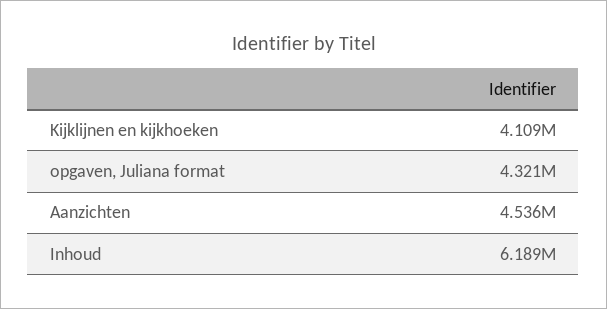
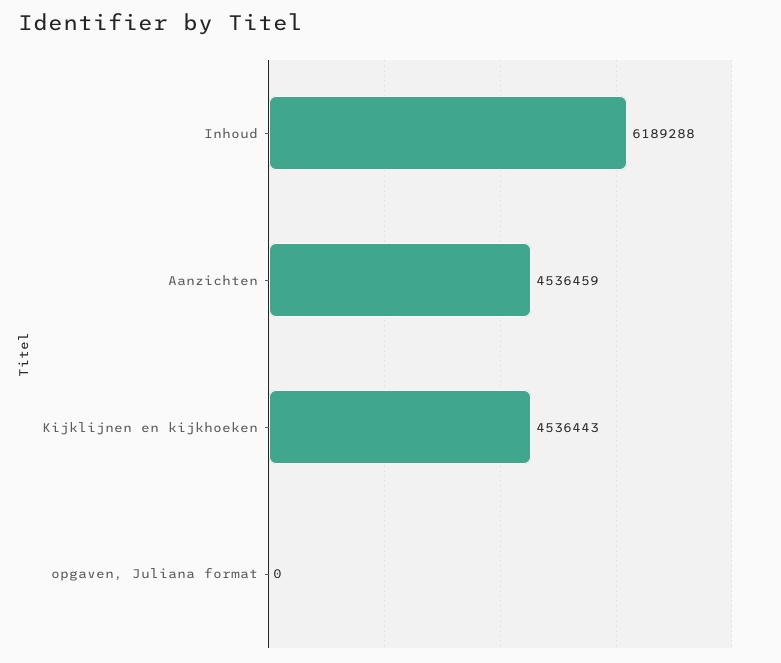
Kijklijnen en kijkhoeken: 4109000 -> 4536443
opgaven, Juliana format: 4321000 -> 0

